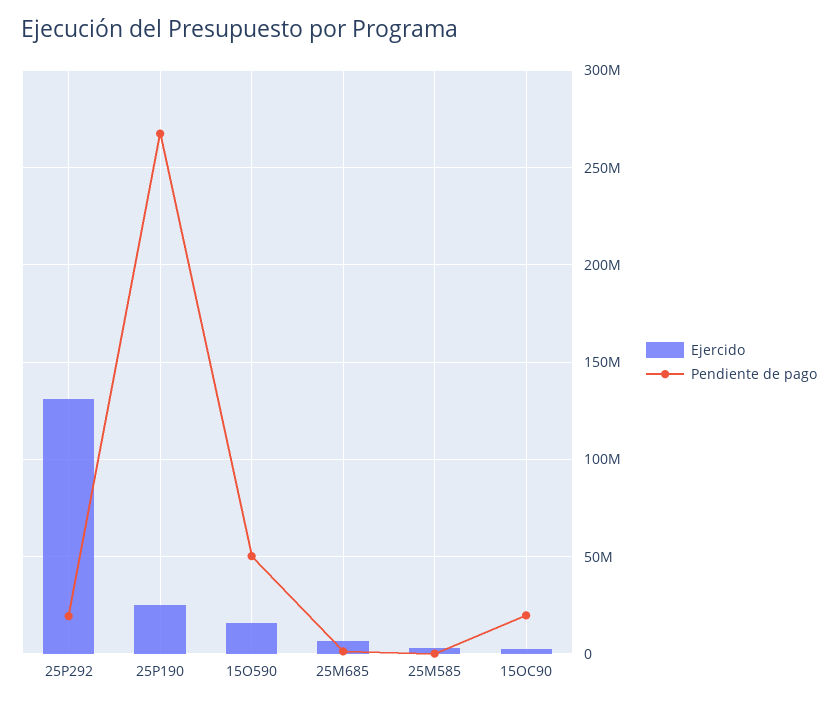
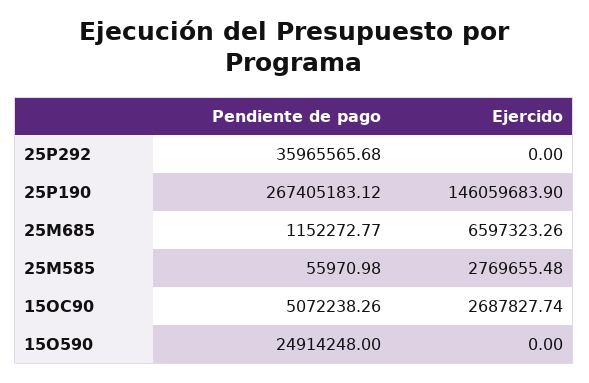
Ejercido, 25P292: 130000000 -> 0
Pendiente de pago, 25P292: 20000000 -> 35965565.68
Ejercido, 25P190: 25000000 -> 146059683.9
Ejercido, 15O590: 15000000 -> 0
Pendiente de pago, 15O590: 50000000 -> 24914248
Pendiente de pago, 15OC90: 20000000 -> 5072238.26

